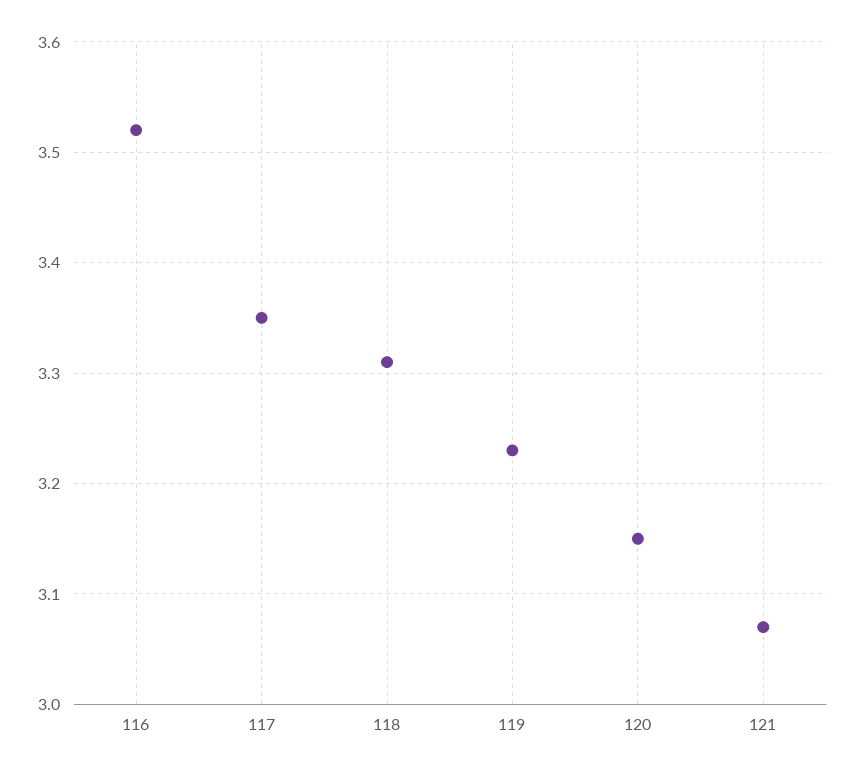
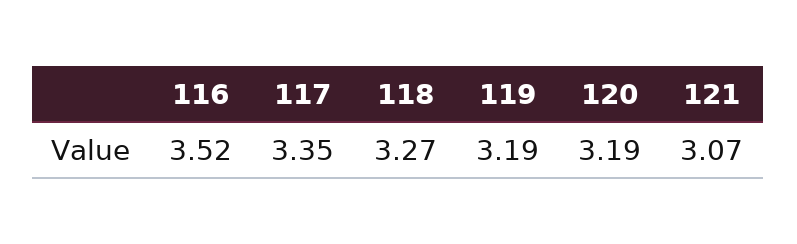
118: 3.31 -> 3.27
119: 3.23 -> 3.19
120: 3.15 -> 3.19

